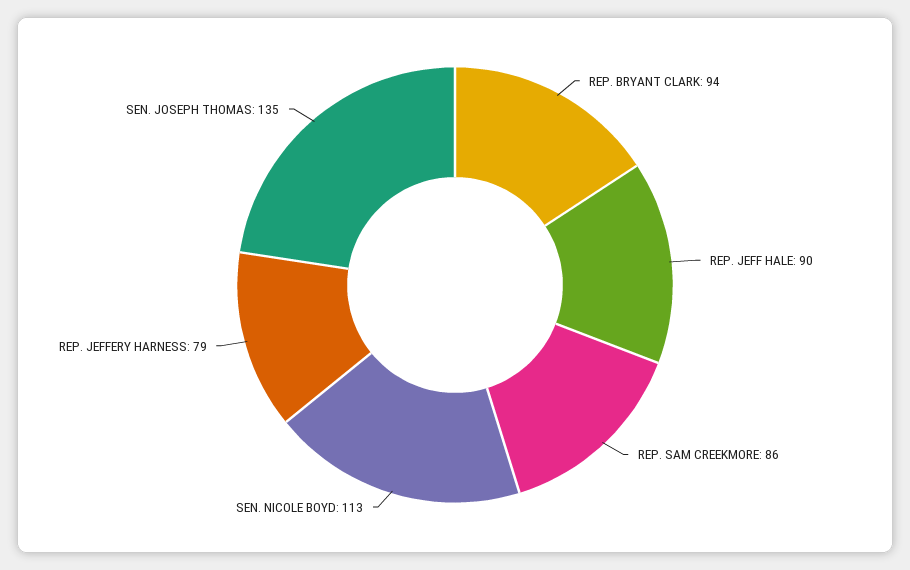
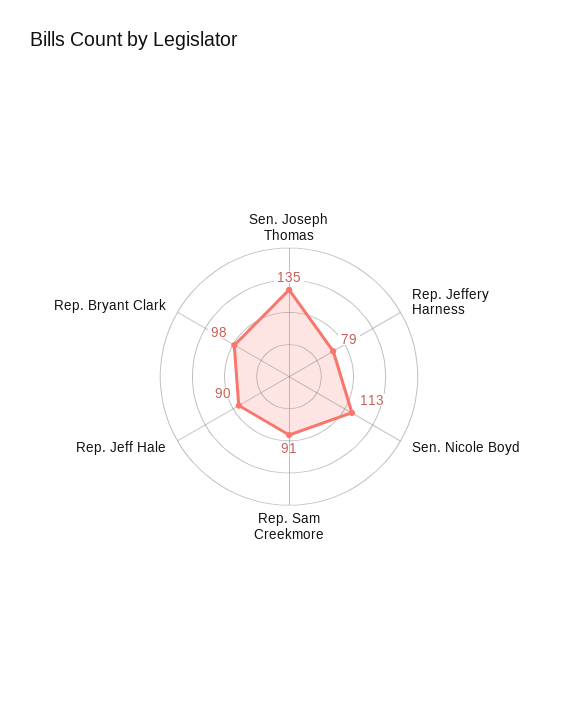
REP. BRYANT CLARK: 94 -> 98
REP. SAM CREEKMORE: 86 -> 91

